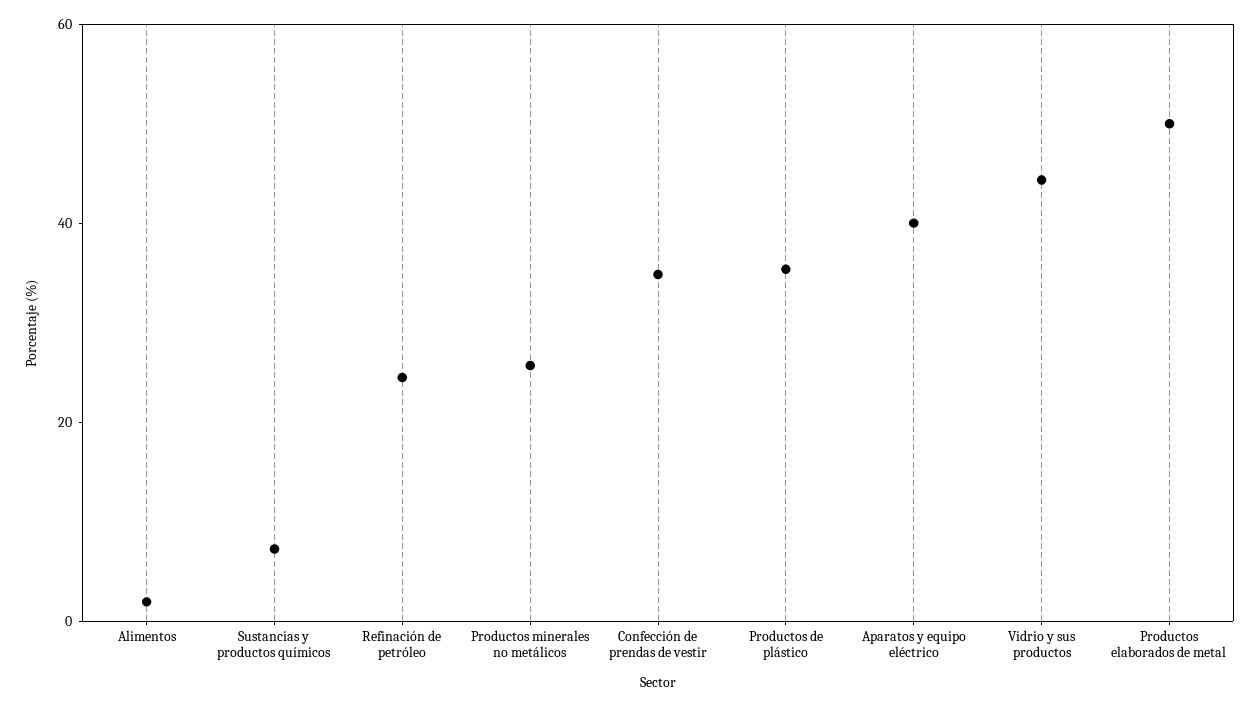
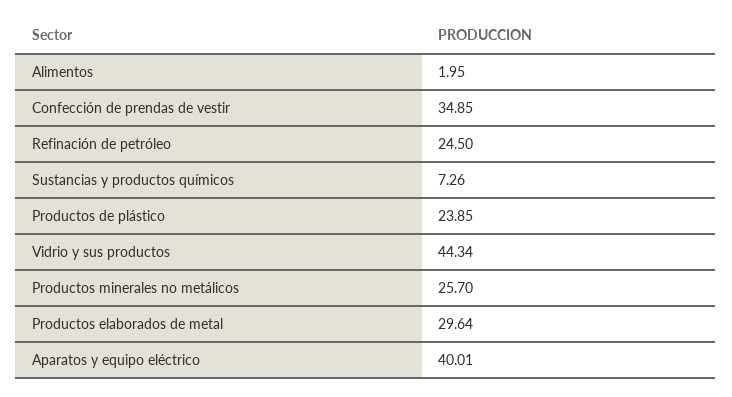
Productos de plástico: 35 -> 23.85
Productos elaborados de metal: 50 -> 29.64

